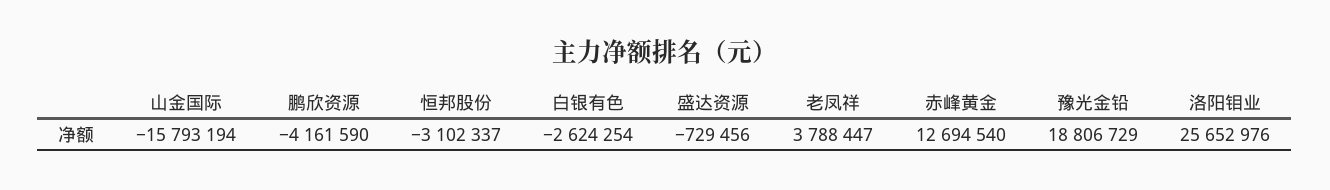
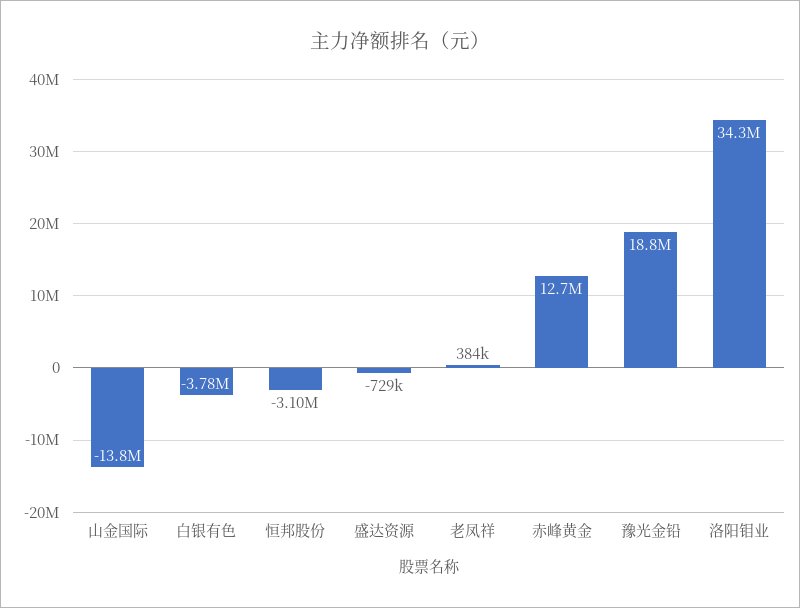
山金国际: -15793194 -> -13800000
鹏欣资源: -4161590 -> none
白银有色: -2624254 -> -3780000
老凤祥: 3788447 -> 384000
洛阳钼业: 25652976 -> 34300000

